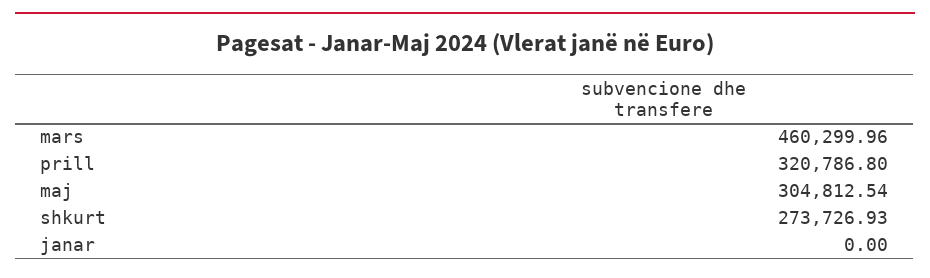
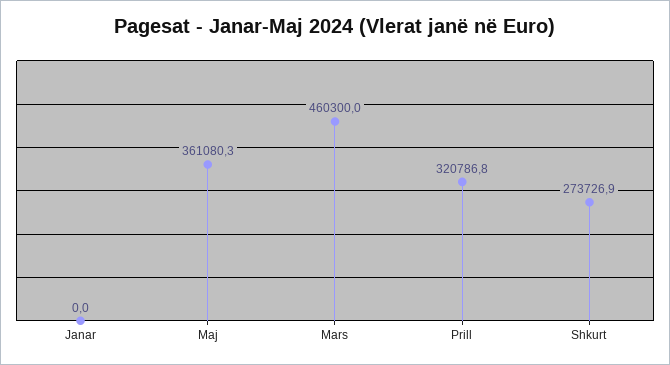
maj: 304812.54 -> 361080.3

